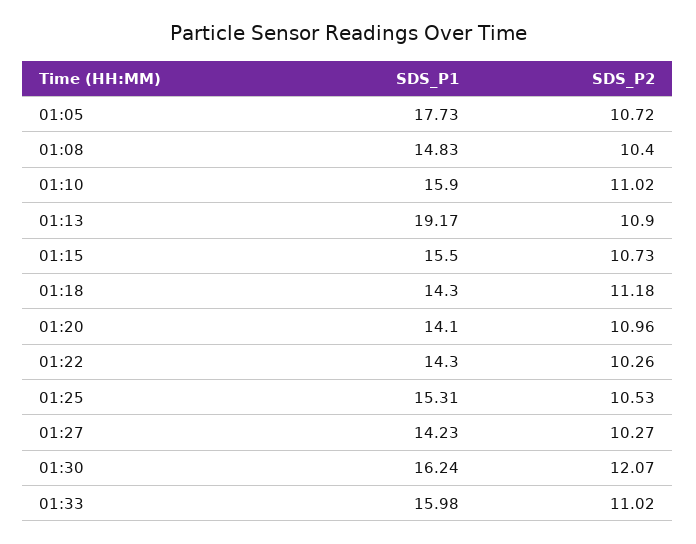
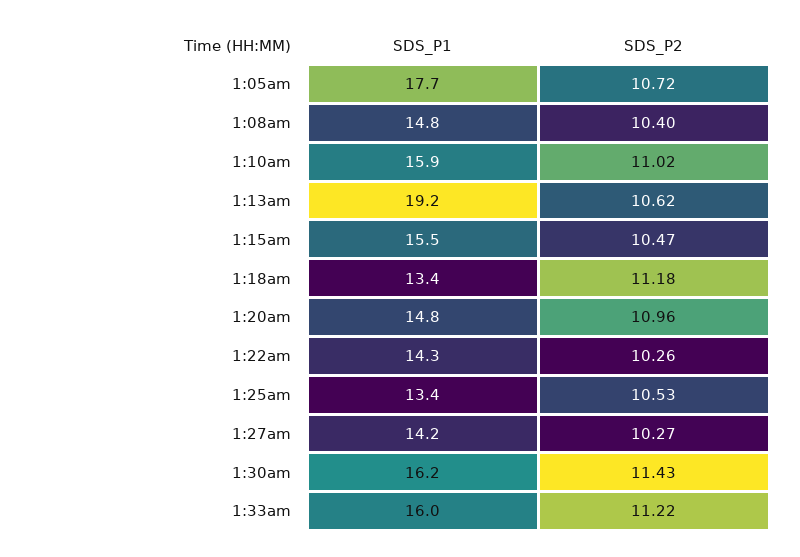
SDS_P2, 01:13: 10.9 -> 10.62
SDS_P2, 01:15: 10.73 -> 10.47
SDS_P1, 01:18: 14.3 -> 13.4
SDS_P1, 01:20: 14.1 -> 14.8
SDS_P1, 01:25: 15.31 -> 13.4
SDS_P2, 01:30: 12.07 -> 11.43
SDS_P2, 01:33: 11.02 -> 11.22

